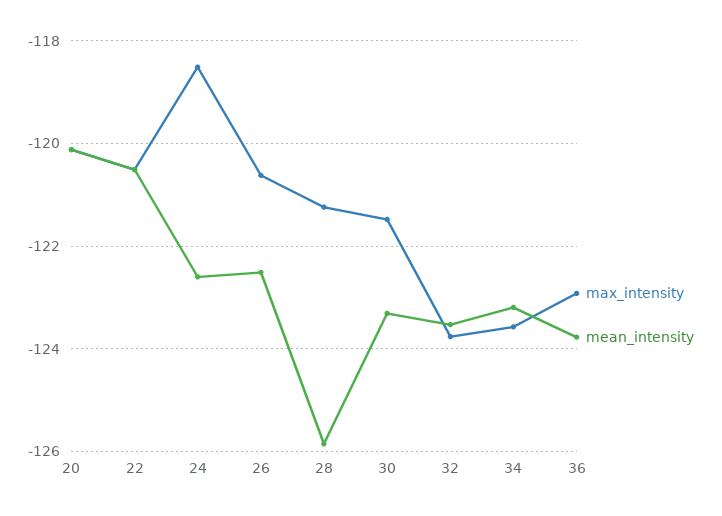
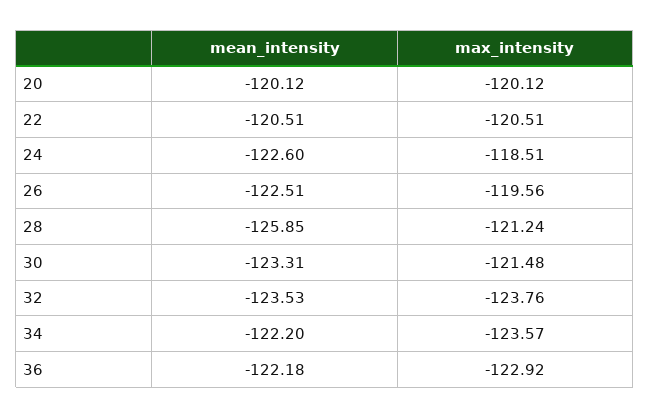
max_intensity, 26: -120.6 -> -119.56
mean_intensity, 34: -123.2 -> -122.2
mean_intensity, 36: -123.8 -> -122.18

